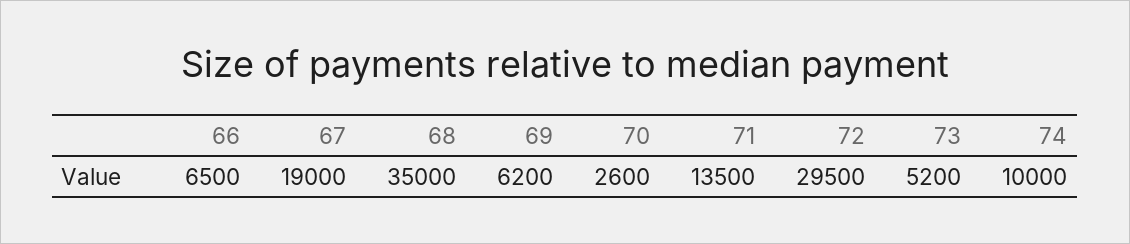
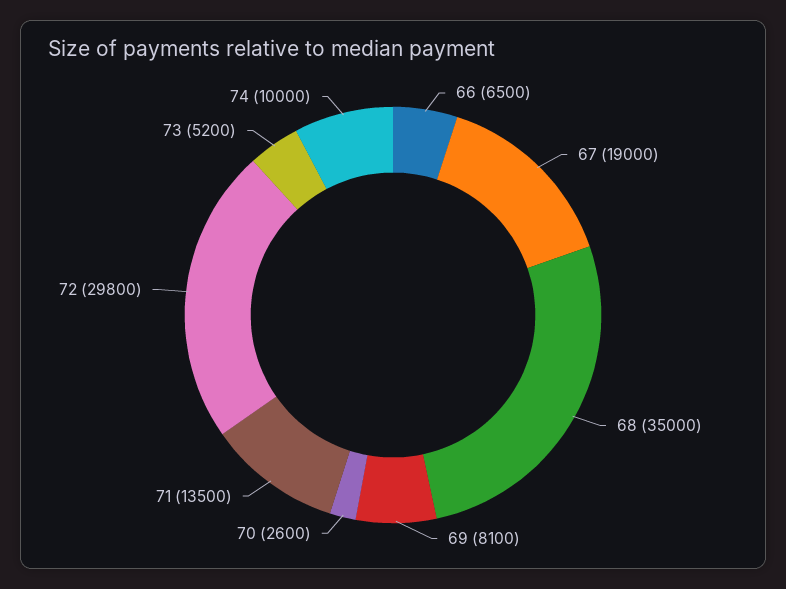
69: 6200 -> 8100
72: 29500 -> 29800

